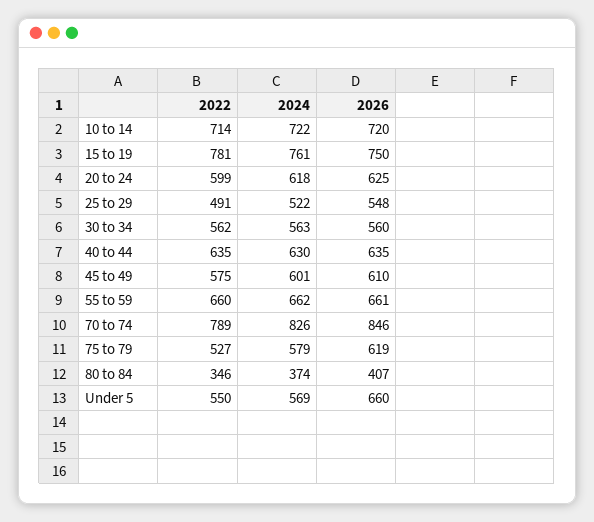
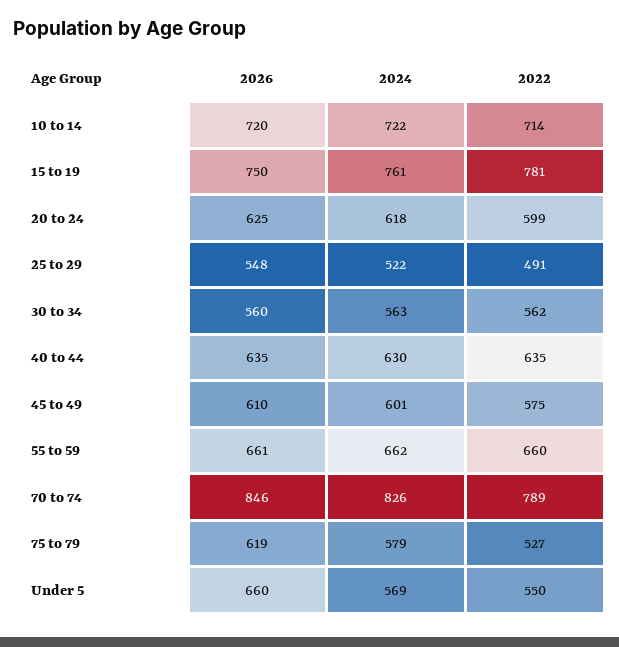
2022, 80 to 84: 346 -> none
2024, 80 to 84: 374 -> none
2026, 80 to 84: 407 -> none

